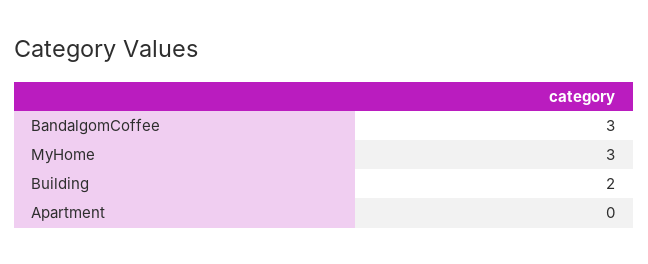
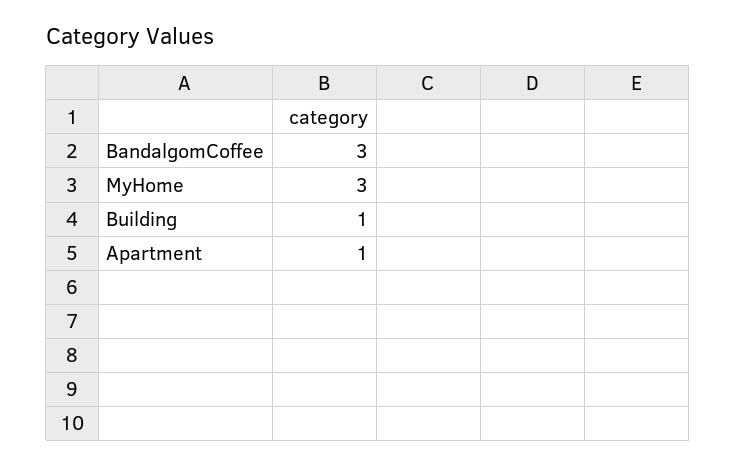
Building: 2 -> 1
Apartment: 0 -> 1

